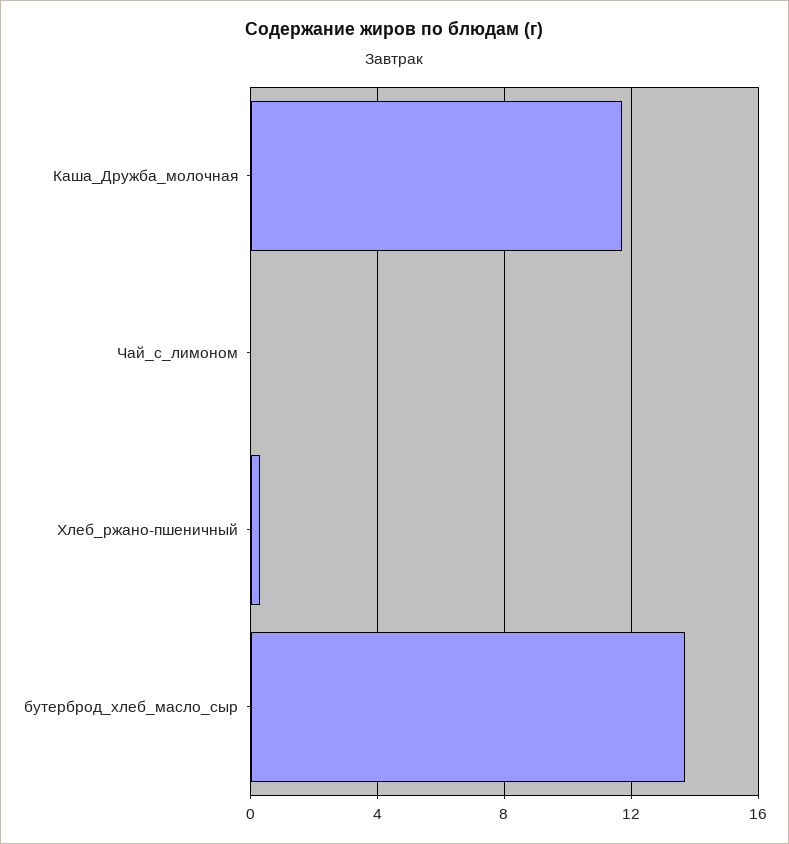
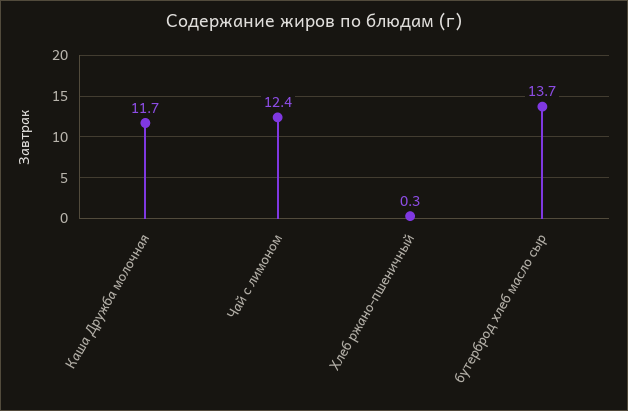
Чай_с_лимоном: 0 -> 12.4

